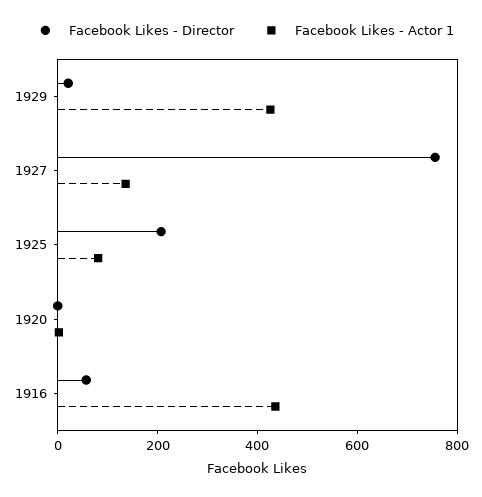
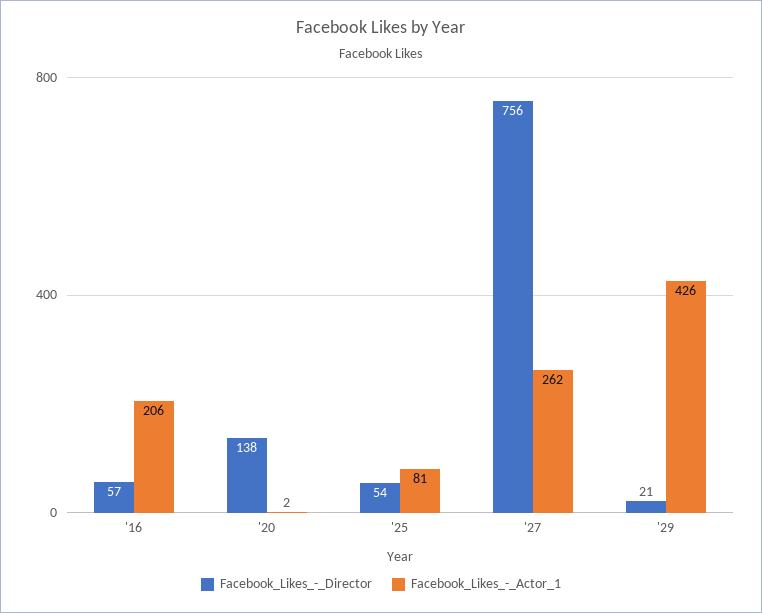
Facebook Likes - Actor 1, 1927: 150 -> 262
Facebook Likes - Director, 1925: 200 -> 54
Facebook Likes - Director, 1920: 0 -> 138
Facebook Likes - Actor 1, 1916: 450 -> 206

